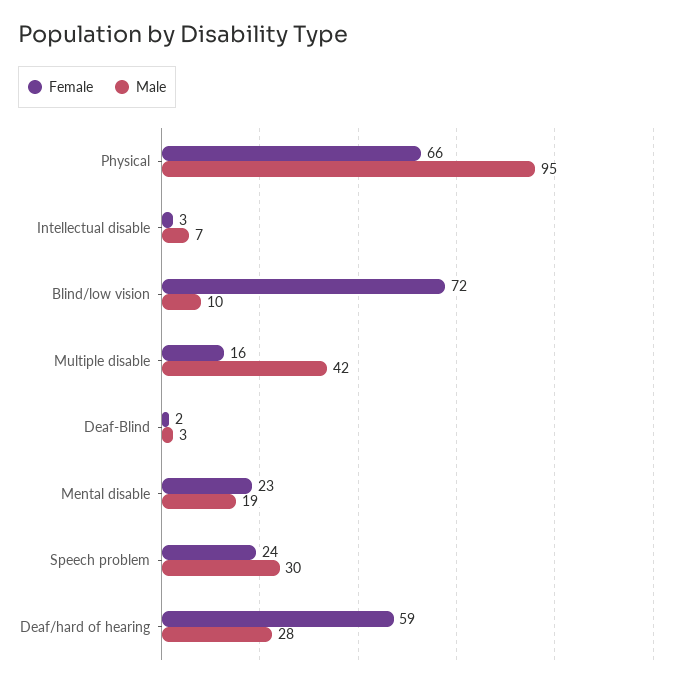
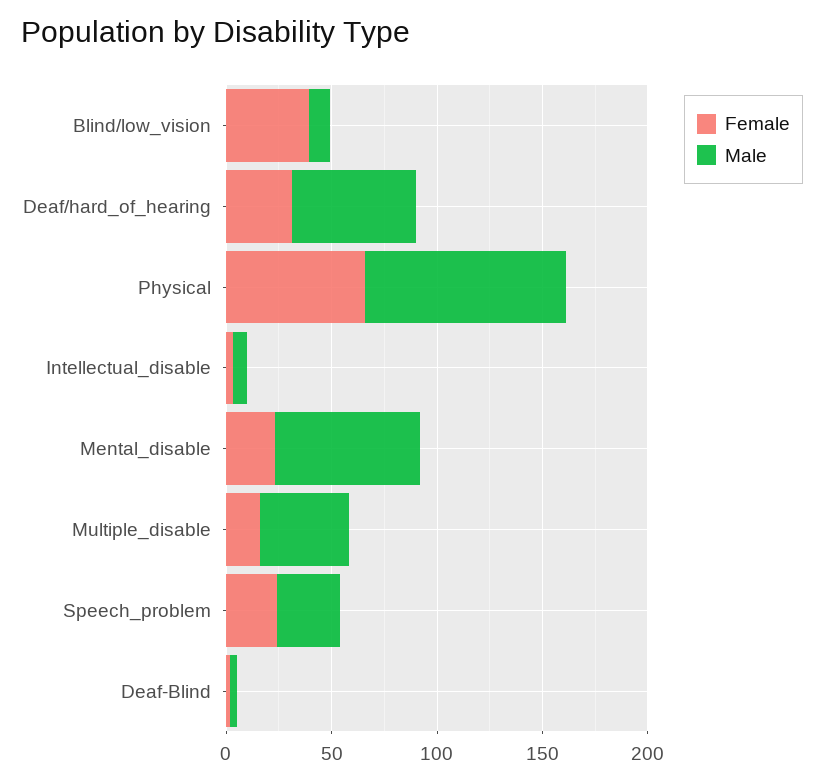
Female, Blind/low vision: 72 -> 40
Male, Mental disable: 19 -> 70
Female, Deaf/hard of hearing: 59 -> 30
Male, Deaf/hard of hearing: 28 -> 60

